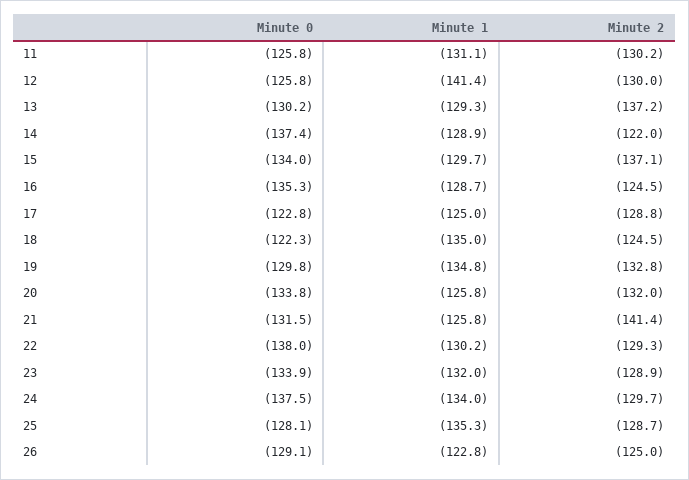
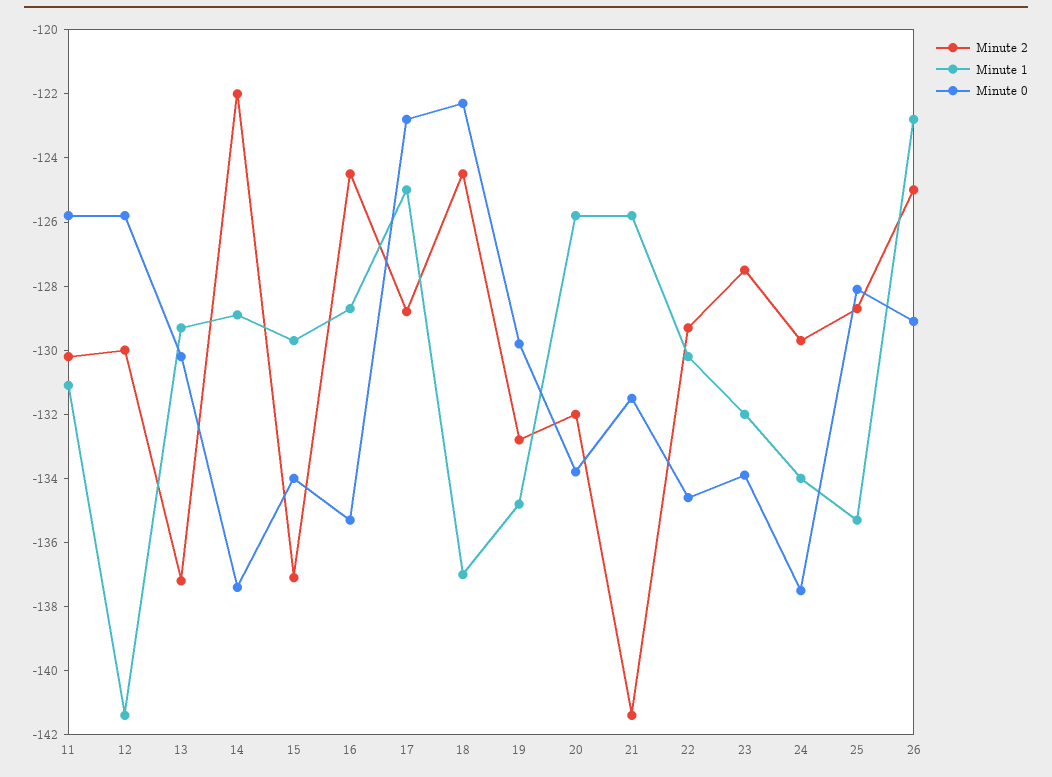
Minute 1, 18: -135 -> -137
Minute 0, 22: -138 -> -134.5
Minute 2, 23: -128.9 -> -127.5

